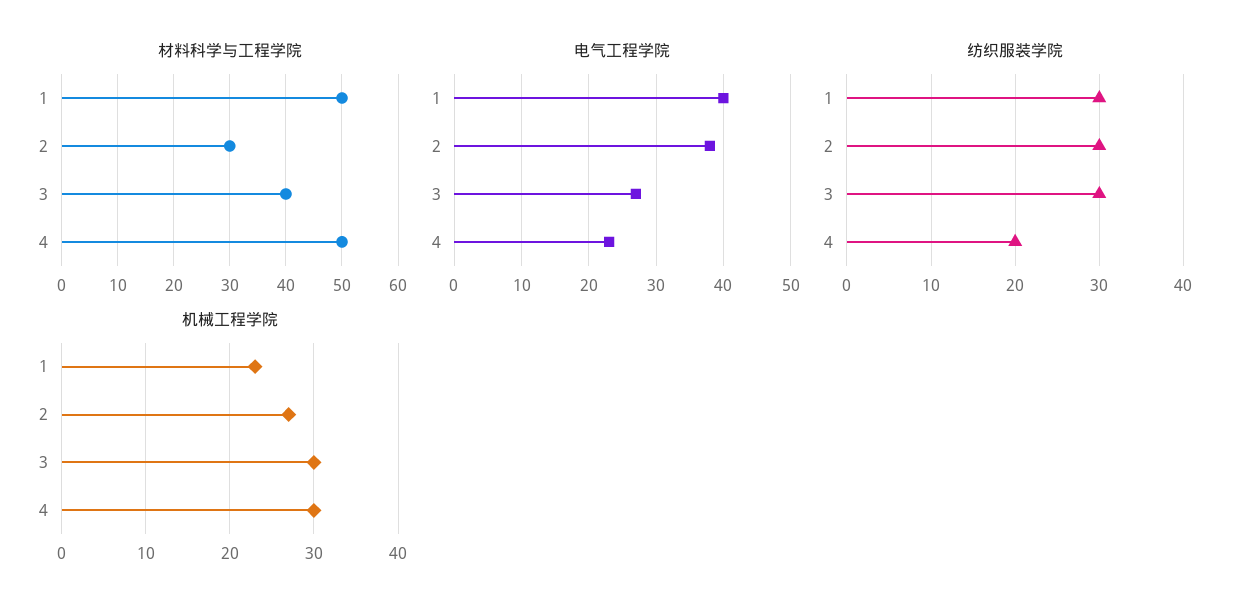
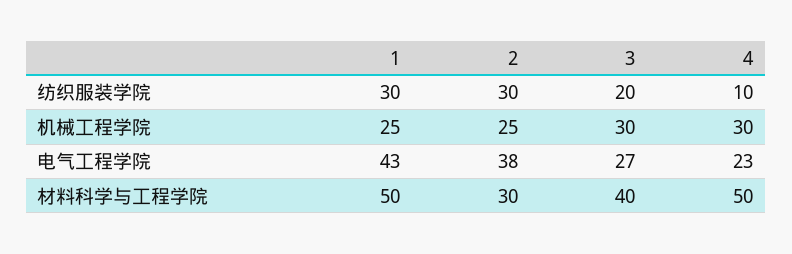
电气工程学院, 1: 40 -> 43
纺织服装学院, 3: 30 -> 20
纺织服装学院, 4: 20 -> 10
机械工程学院, 1: 23 -> 25
机械工程学院, 2: 27 -> 25

